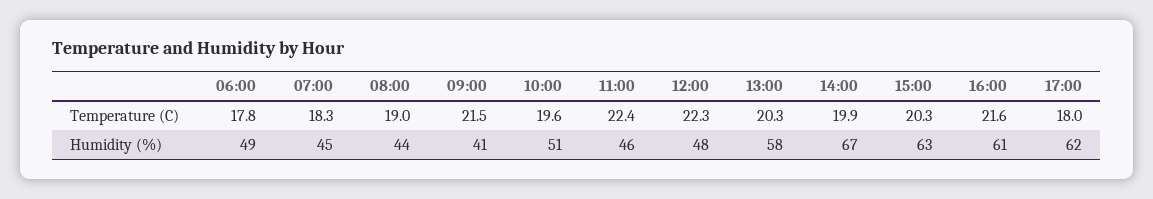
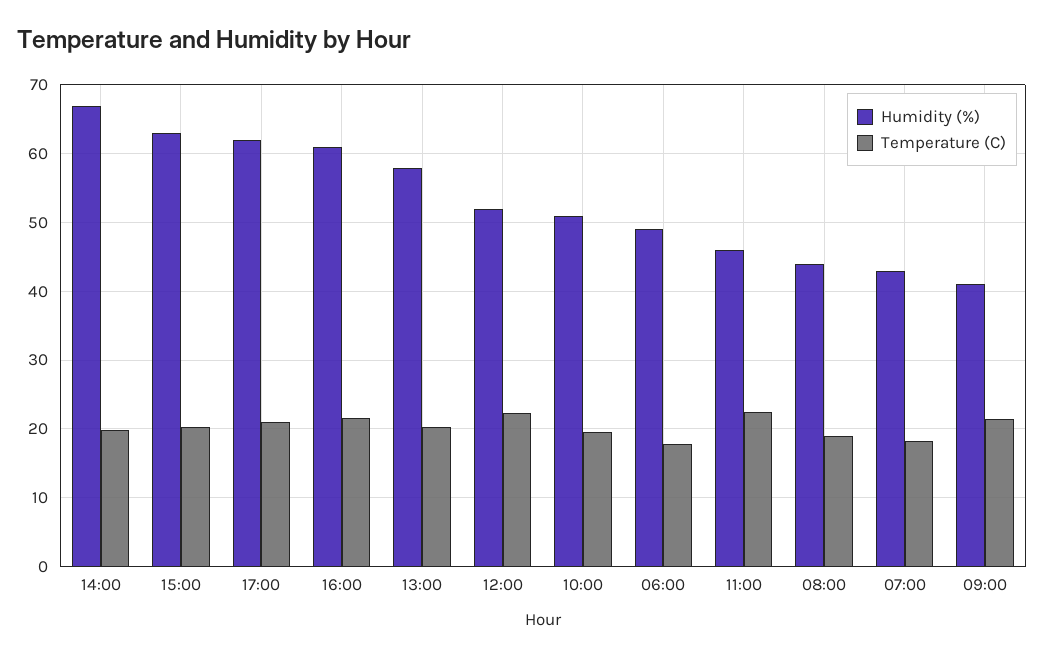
Temperature (C), 17:00: 18 -> 21
Humidity (%), 07:00: 45 -> 43
Humidity (%), 12:00: 48 -> 52

